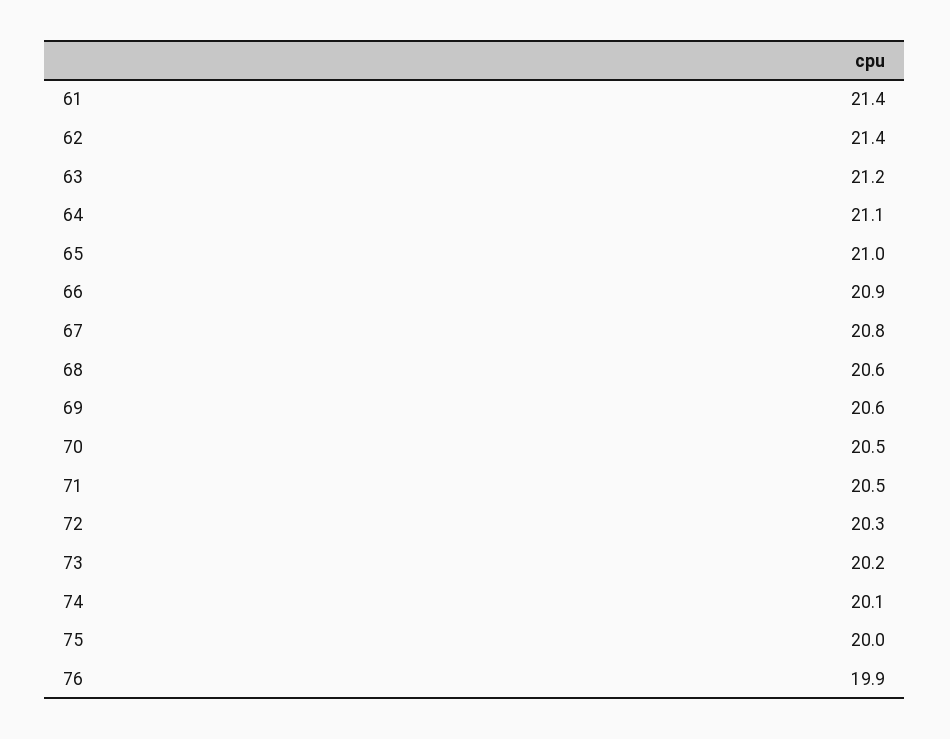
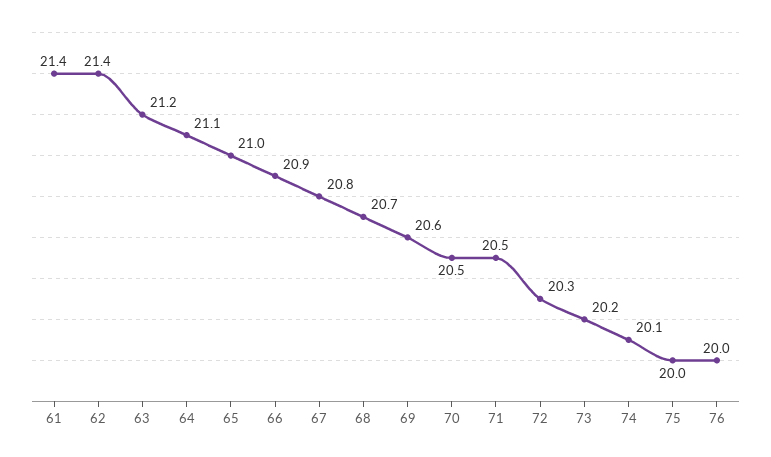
68: 20.6 -> 20.7
76: 19.9 -> 20

